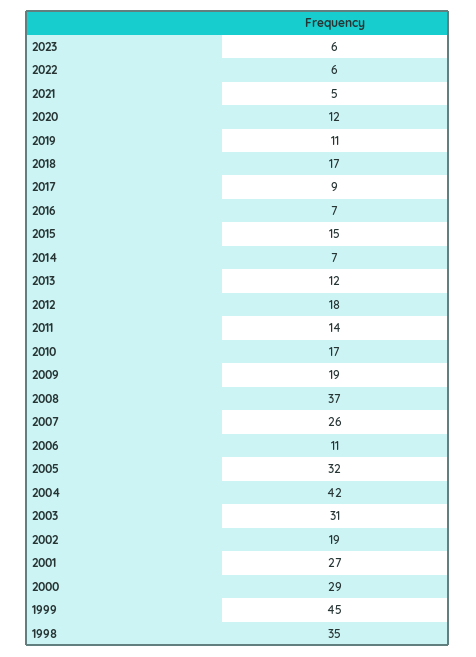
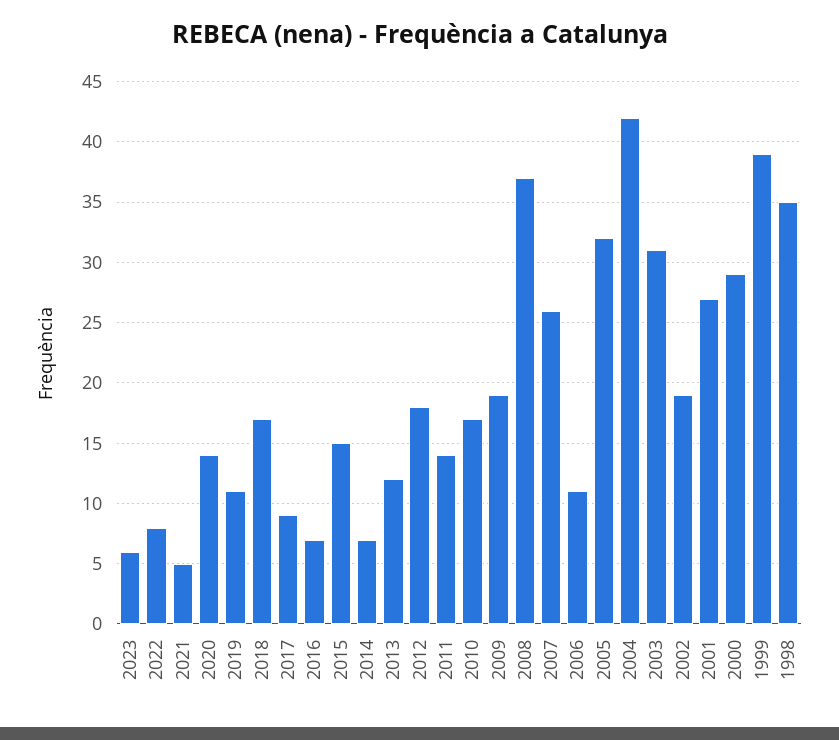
2022: 6 -> 8
2020: 12 -> 14
1999: 45 -> 39

